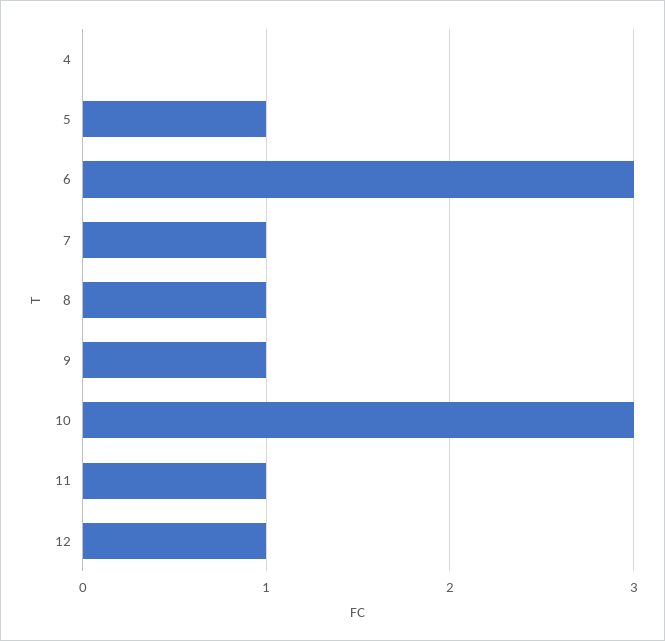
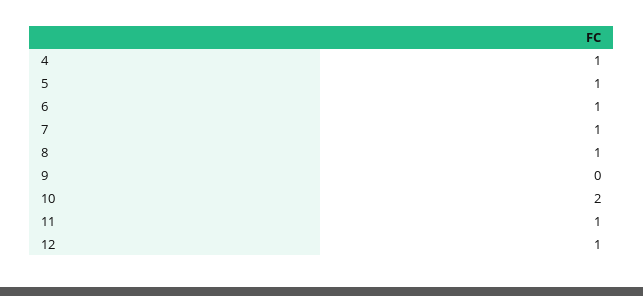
4: 0 -> 1
6: 3 -> 1
9: 1 -> 0
10: 3 -> 2

